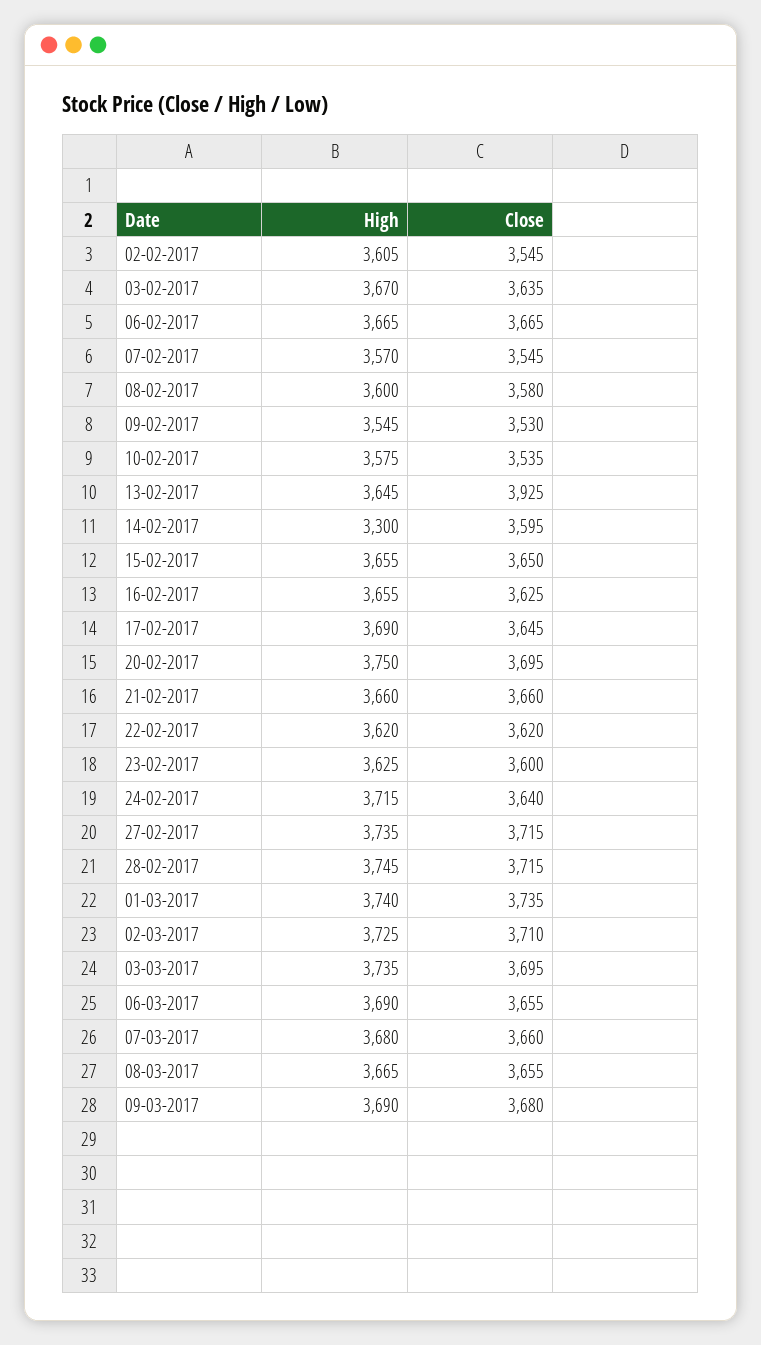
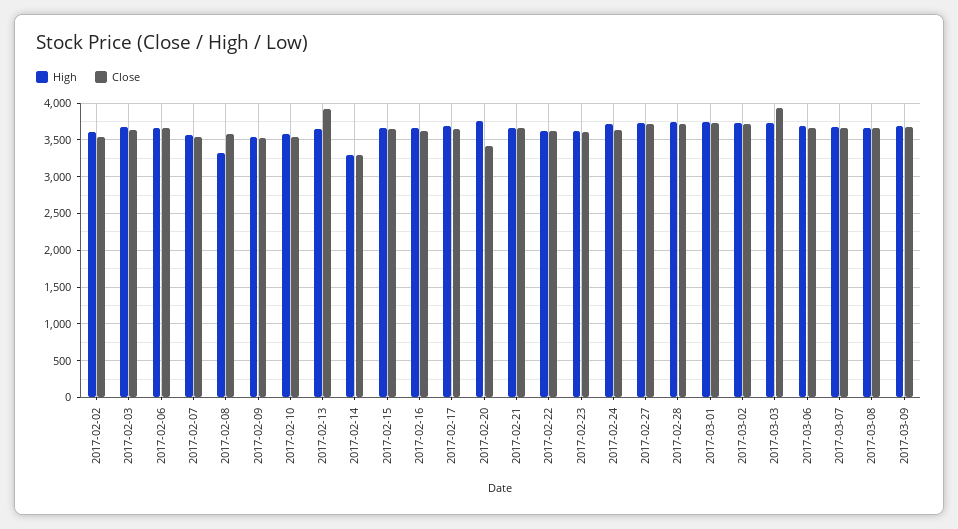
High, 08-02-2017: 3600 -> 3300
Close, 14-02-2017: 3595 -> 3300
Close, 20-02-2017: 3695 -> 3400
Close, 03-03-2017: 3695 -> 3900

